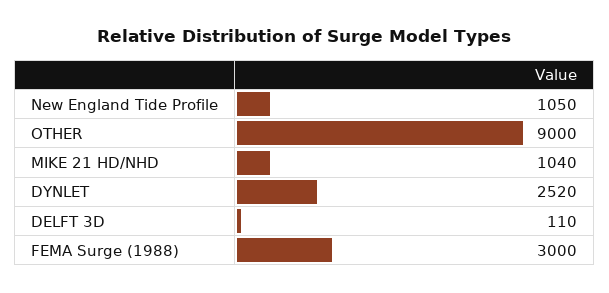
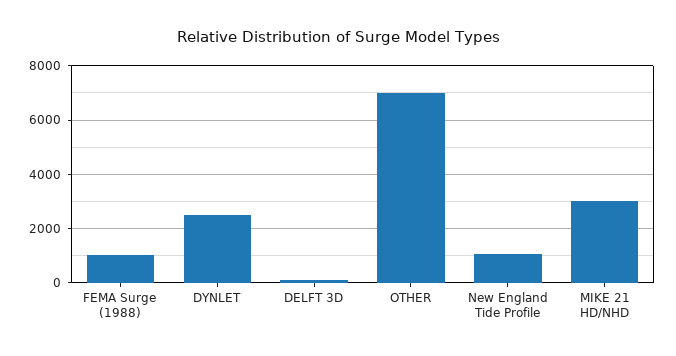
OTHER: 9000 -> 7000
MIKE 21 HD/NHD: 1040 -> 3000
FEMA Surge (1988): 3000 -> 1000

